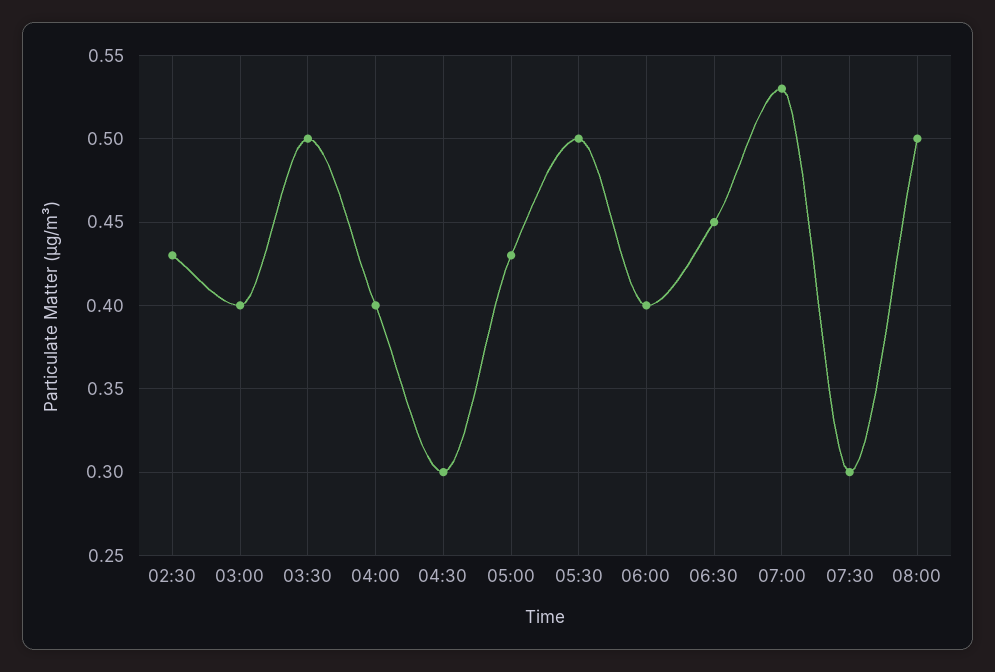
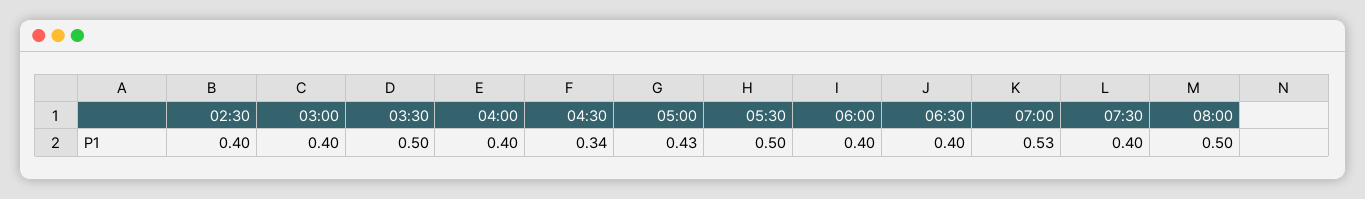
02:30: 0.43 -> 0.4
04:30: 0.3 -> 0.34
06:30: 0.45 -> 0.4
07:30: 0.3 -> 0.4

